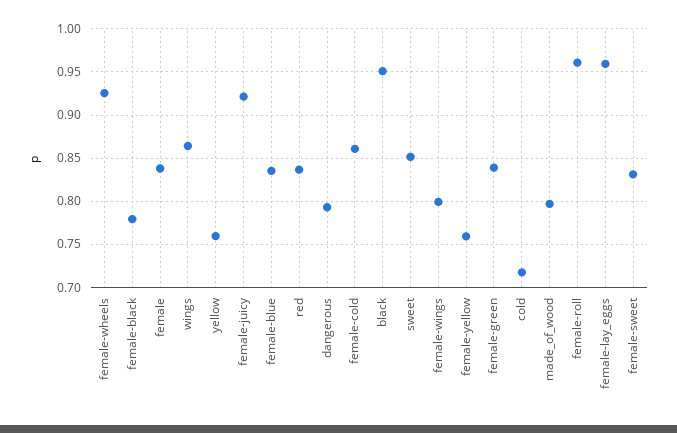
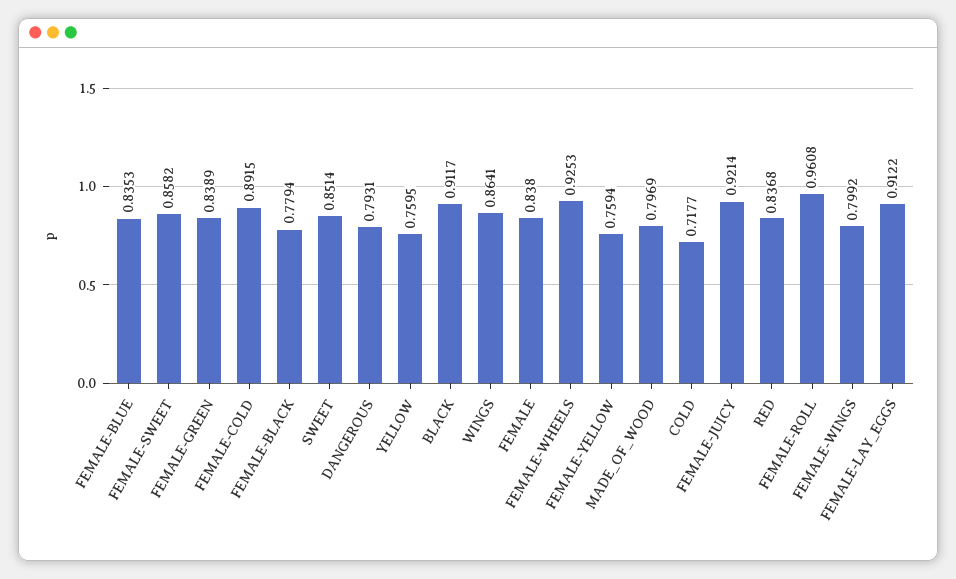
female-cold: 0.86 -> 0.8915
black: 0.95 -> 0.9117
female-lay_eggs: 0.96 -> 0.9122
female-sweet: 0.83 -> 0.8582

